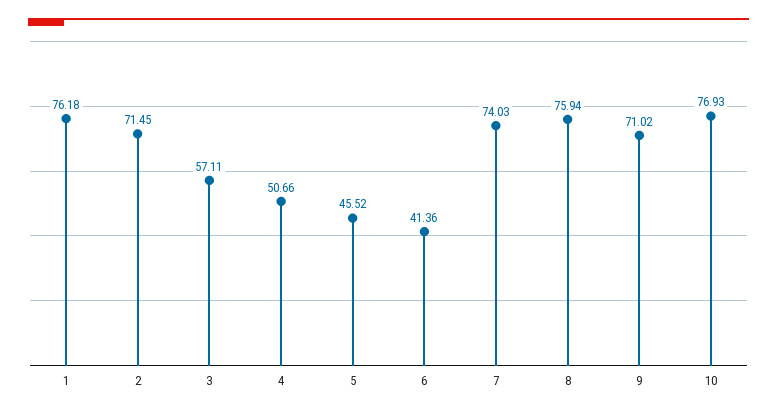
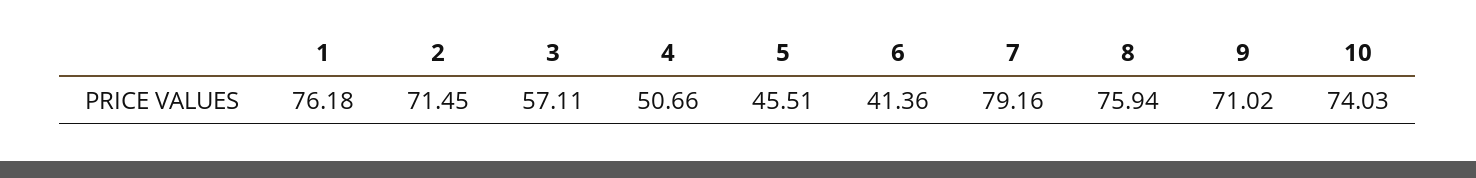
5: 45.52 -> 45.51
7: 74.03 -> 79.16
10: 76.93 -> 74.03

